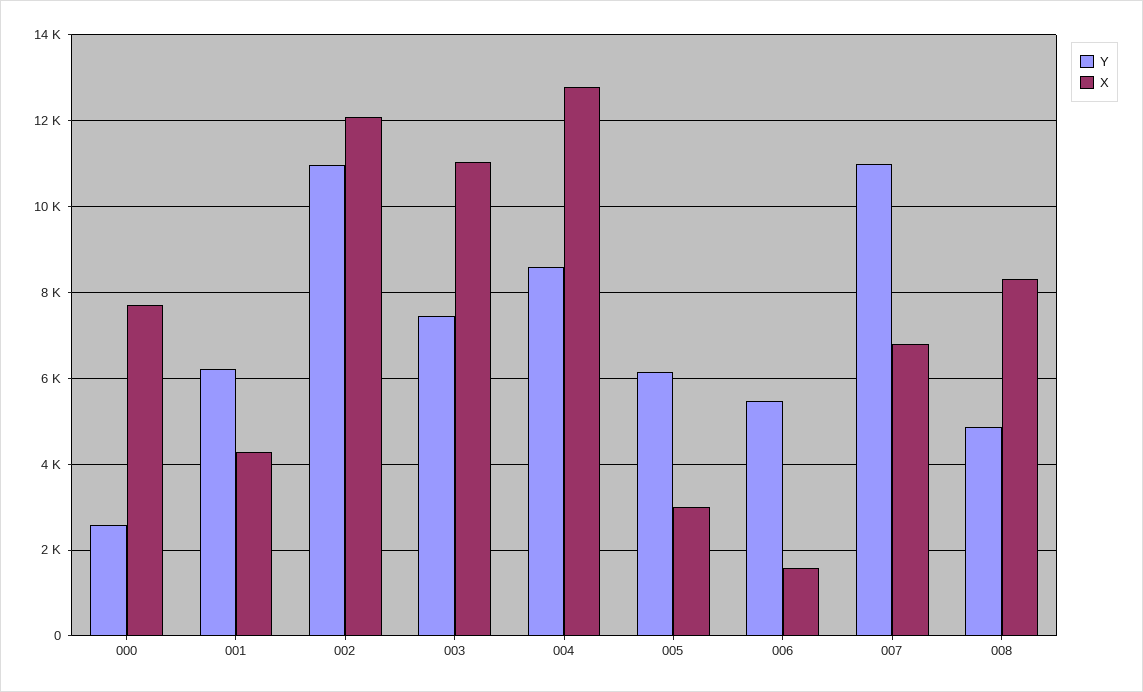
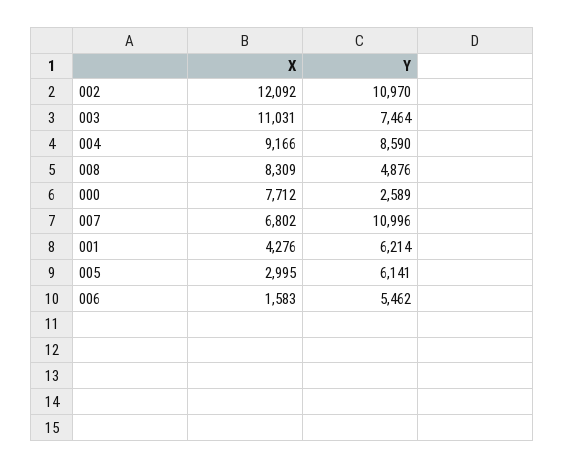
X, 004: 12800 -> 9166

